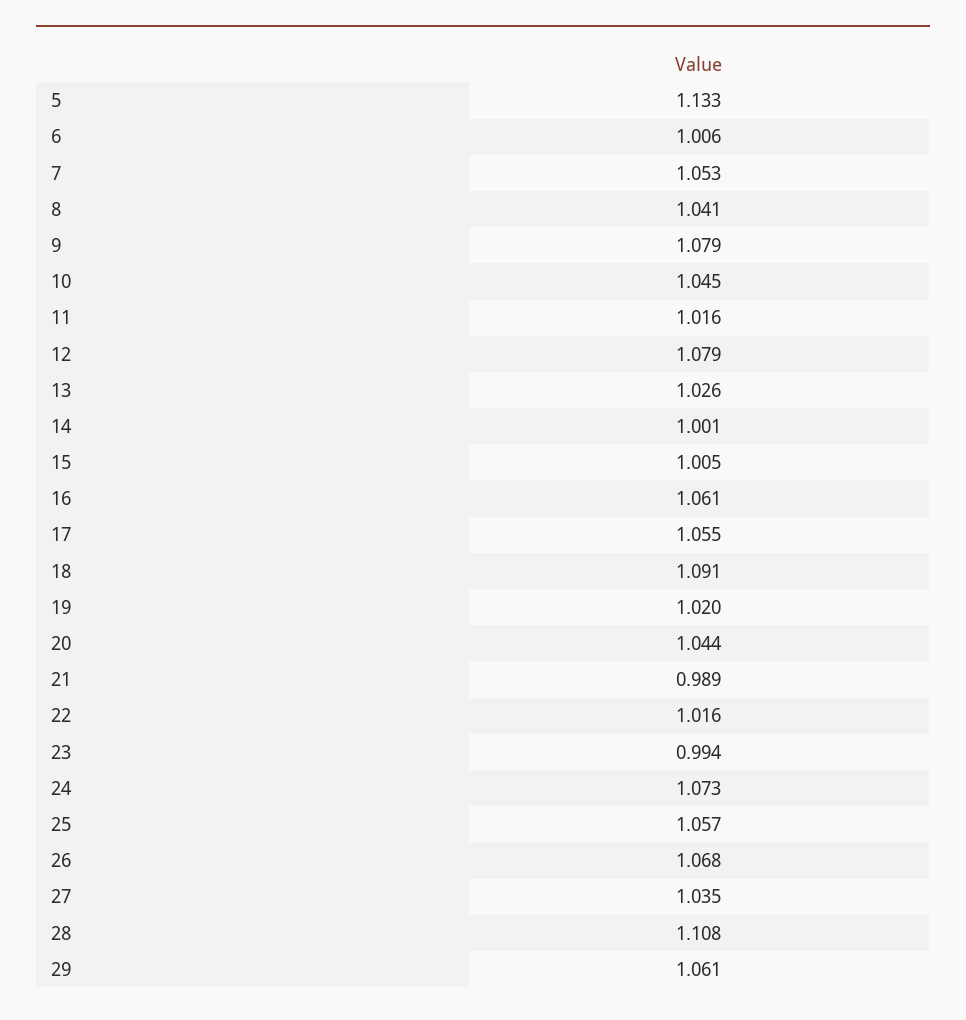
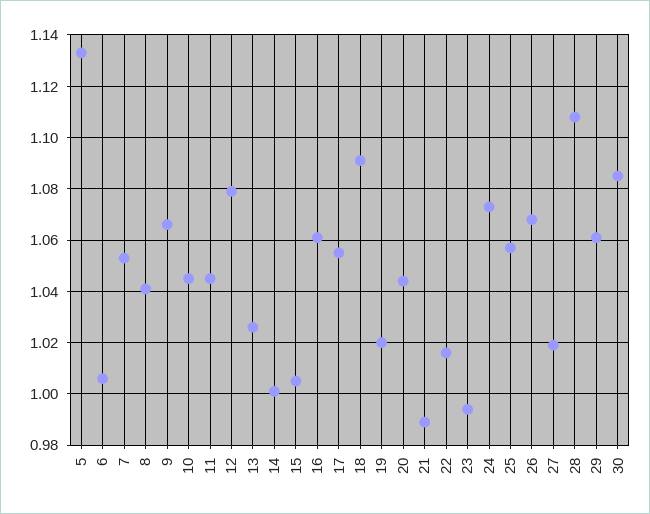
9: 1.079 -> 1.065
11: 1.016 -> 1.045
27: 1.035 -> 1.02
30: none -> 1.085

